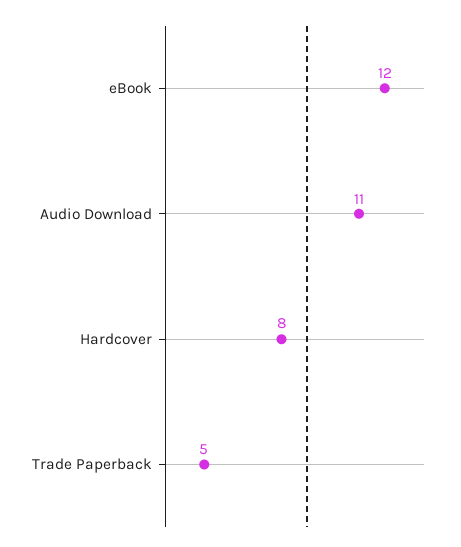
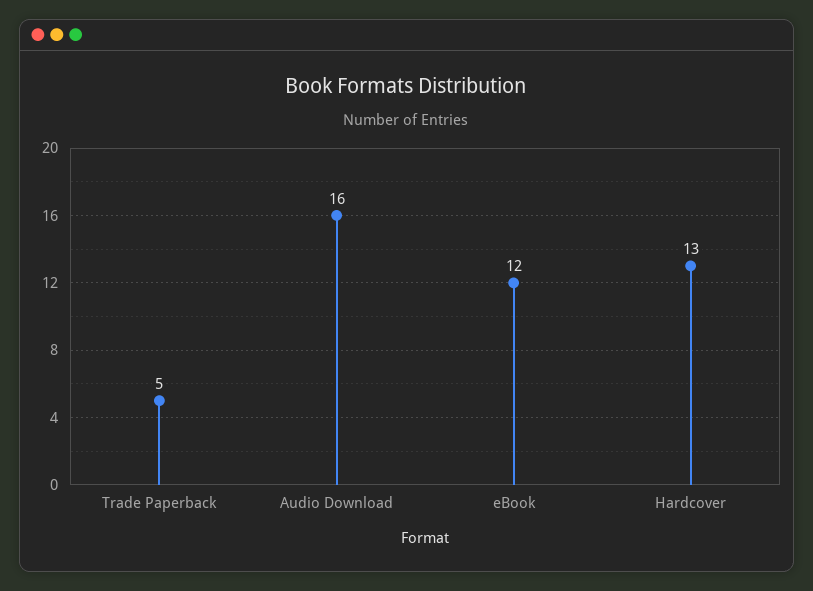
Audio Download: 11 -> 16
Hardcover: 8 -> 13

